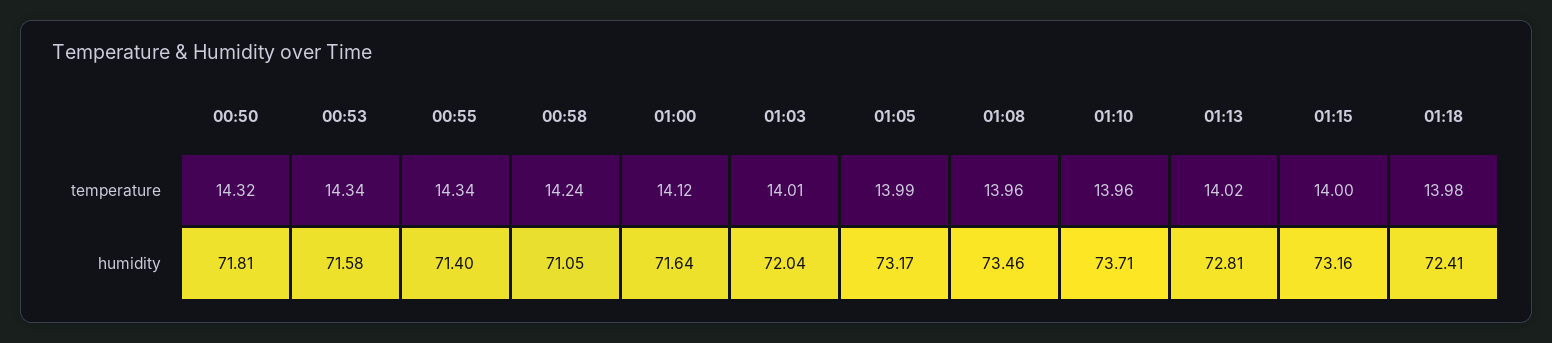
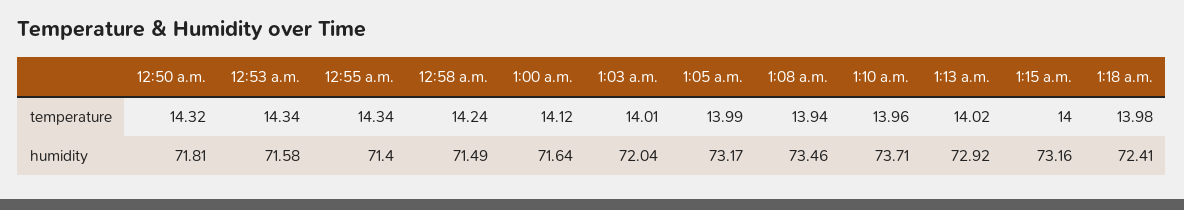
01:08, temperature: 13.96 -> 13.94
00:58, humidity: 71.05 -> 71.49
01:13, humidity: 72.81 -> 72.92

